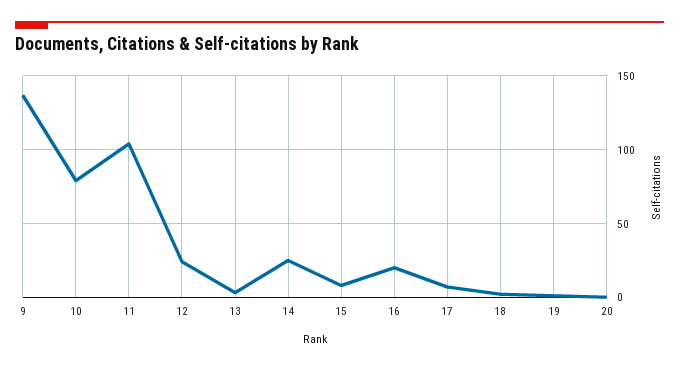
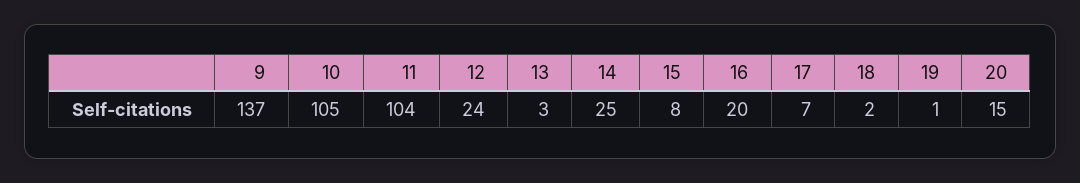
10: 80 -> 105
20: 0 -> 15

